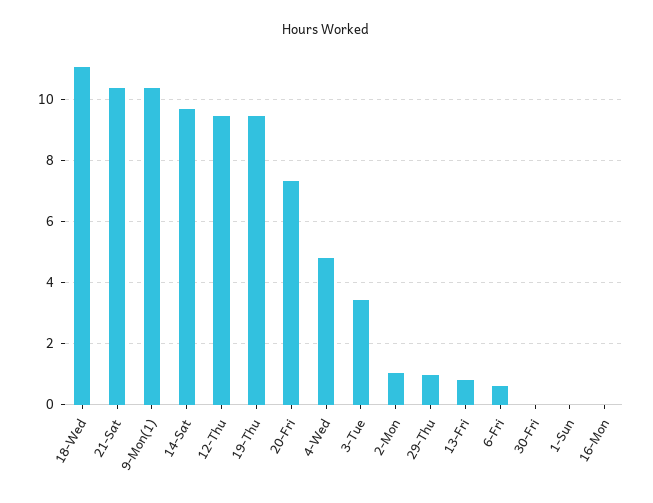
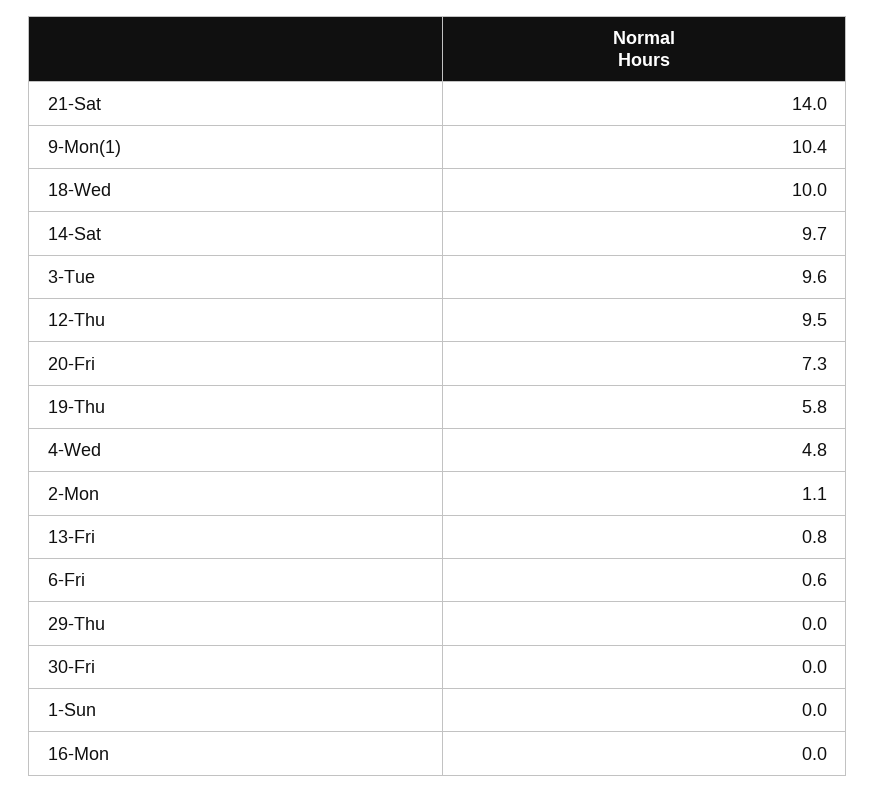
18-Wed: 11 -> 10
21-Sat: 10.4 -> 14
19-Thu: 9.4 -> 5.8
3-Tue: 3.4 -> 9.6
29-Thu: 1 -> 0

